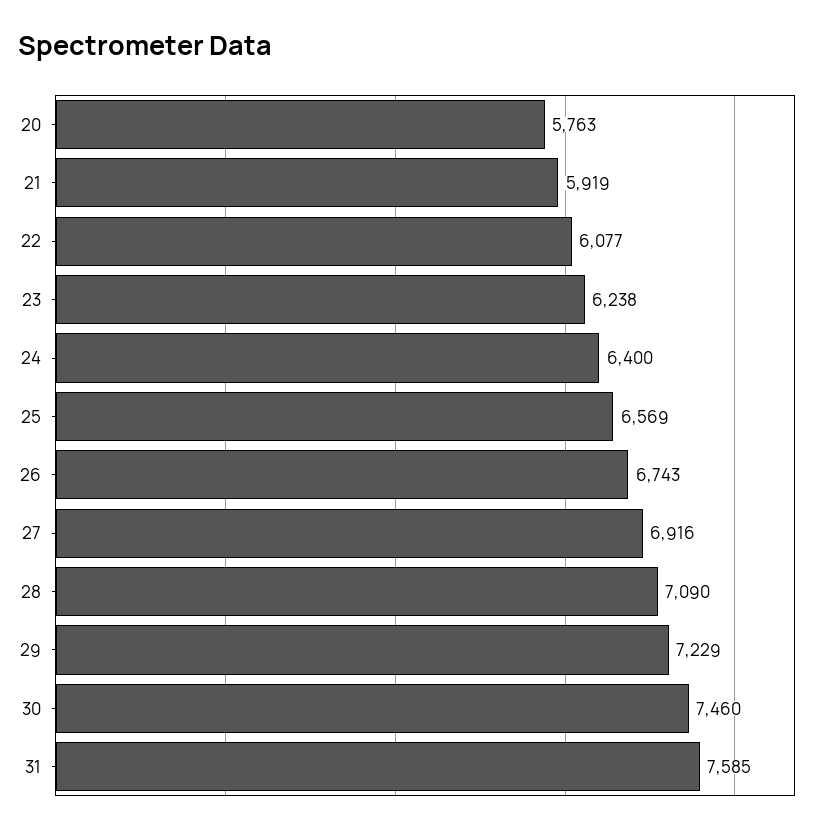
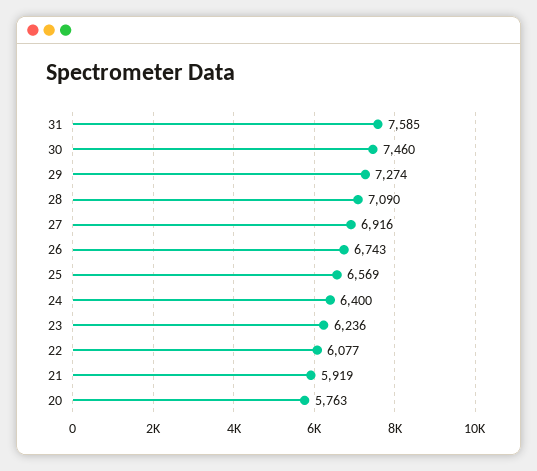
23: 6238 -> 6236
29: 7229 -> 7274

